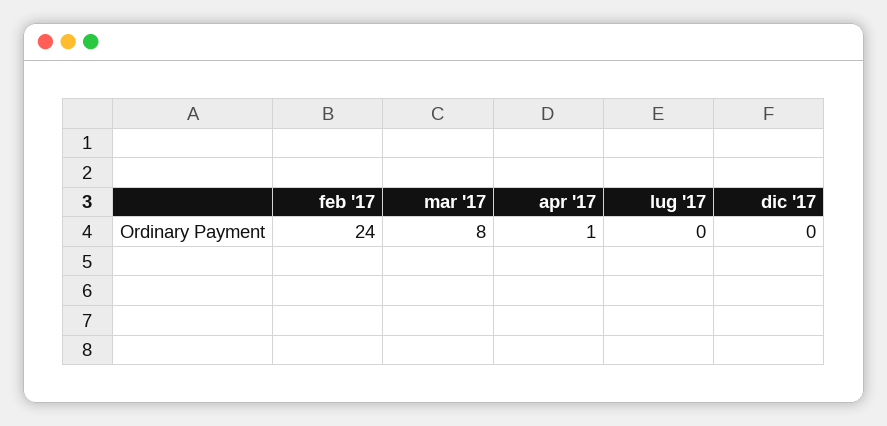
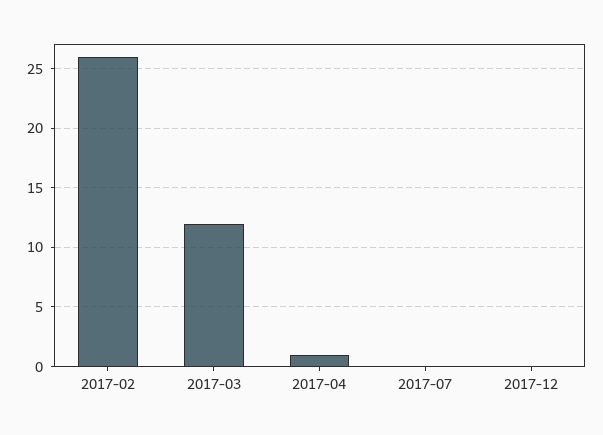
feb '17: 24 -> 26
mar '17: 8 -> 12

